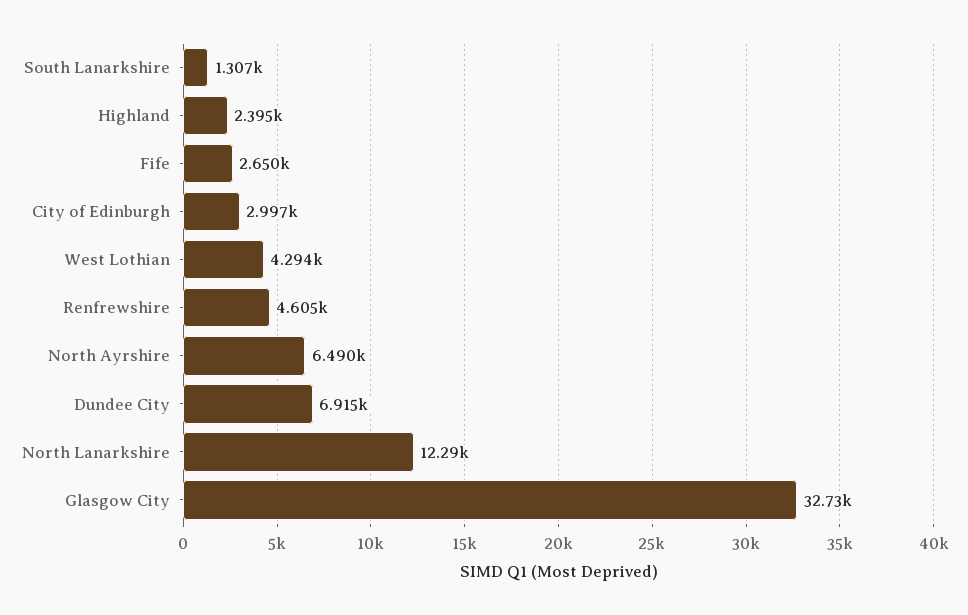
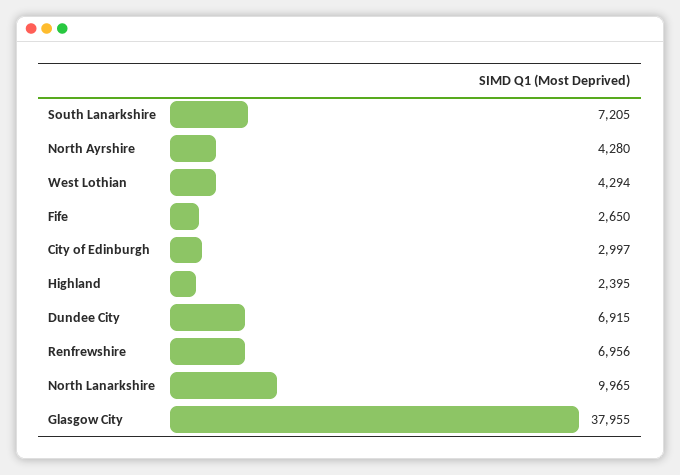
South Lanarkshire: 1307 -> 7205
Renfrewshire: 4605 -> 6956
North Ayrshire: 6490 -> 4280
North Lanarkshire: 12290 -> 9965
Glasgow City: 32730 -> 37955

